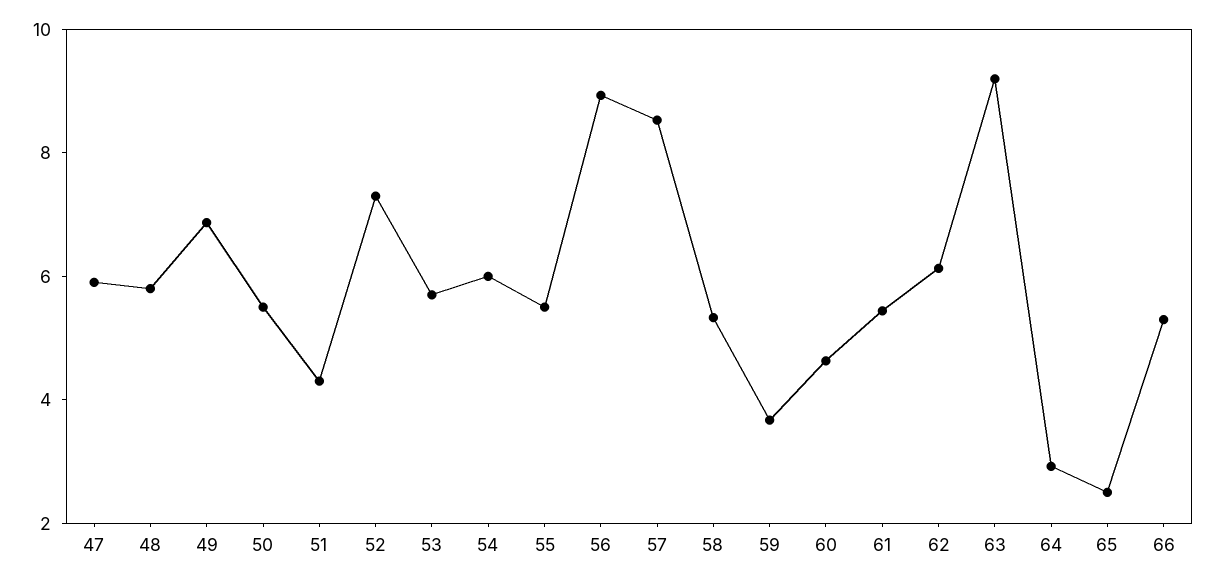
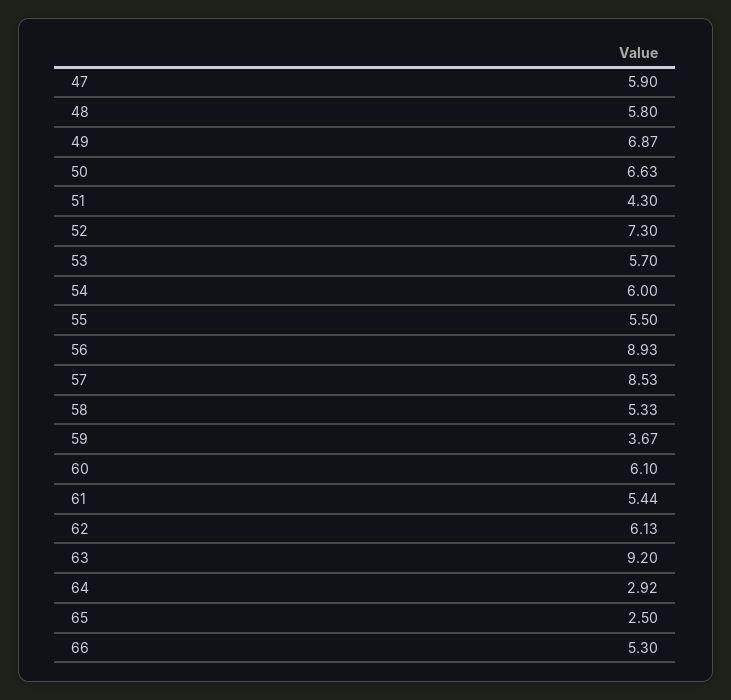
50: 5.5 -> 6.63
60: 4.5 -> 6.1

